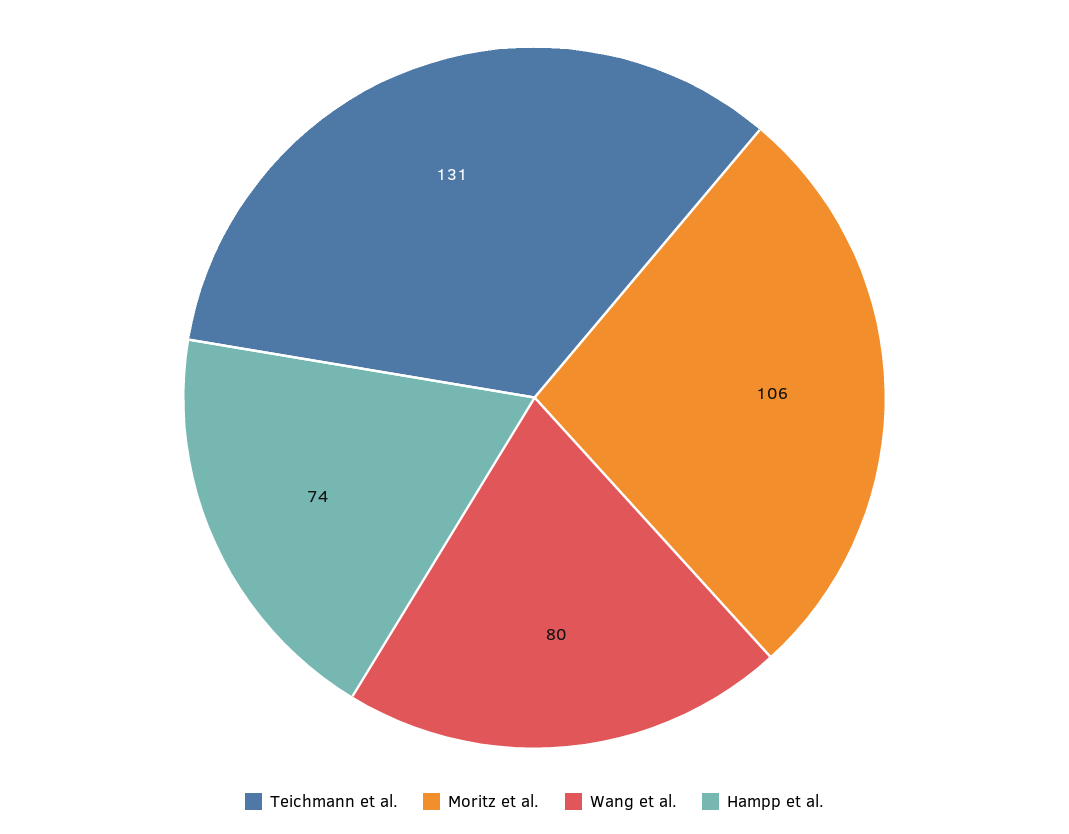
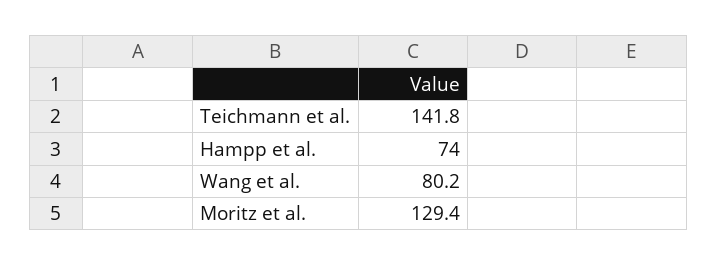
Teichmann et al.: 131 -> 141.8
Moritz et al.: 106 -> 129.4

